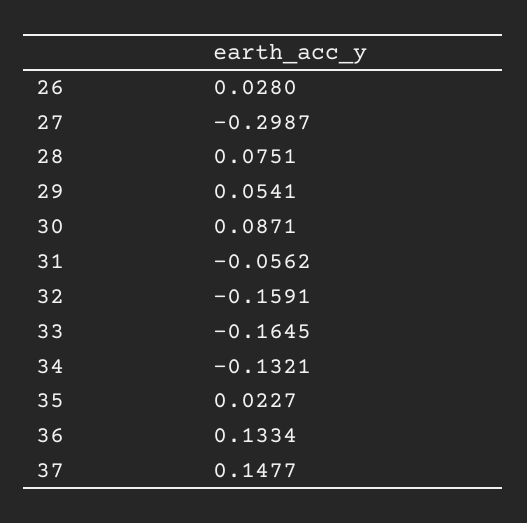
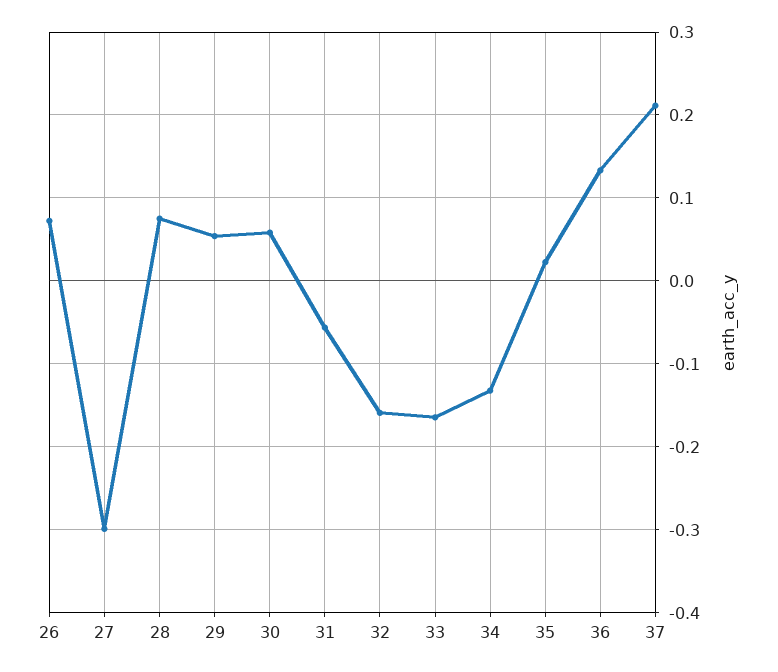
26: 0.028 -> 0.07
30: 0.0871 -> 0.06
37: 0.1477 -> 0.21

